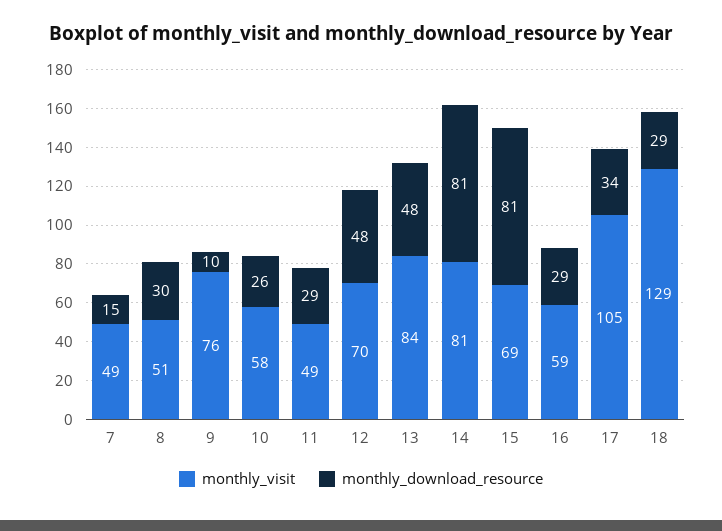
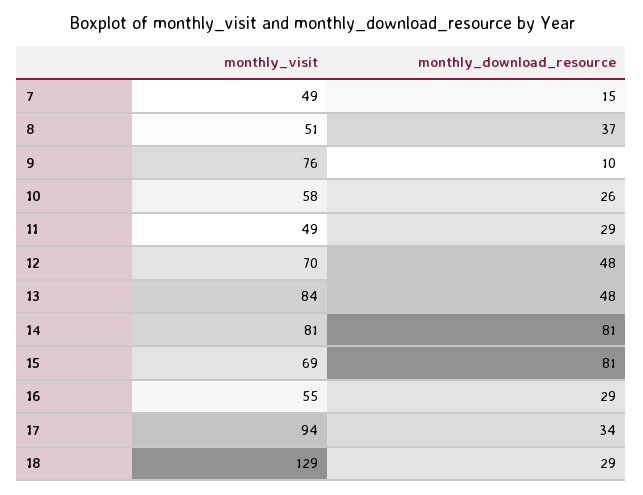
monthly_download_resource, 8: 30 -> 37
monthly_visit, 16: 59 -> 55
monthly_visit, 17: 105 -> 94

